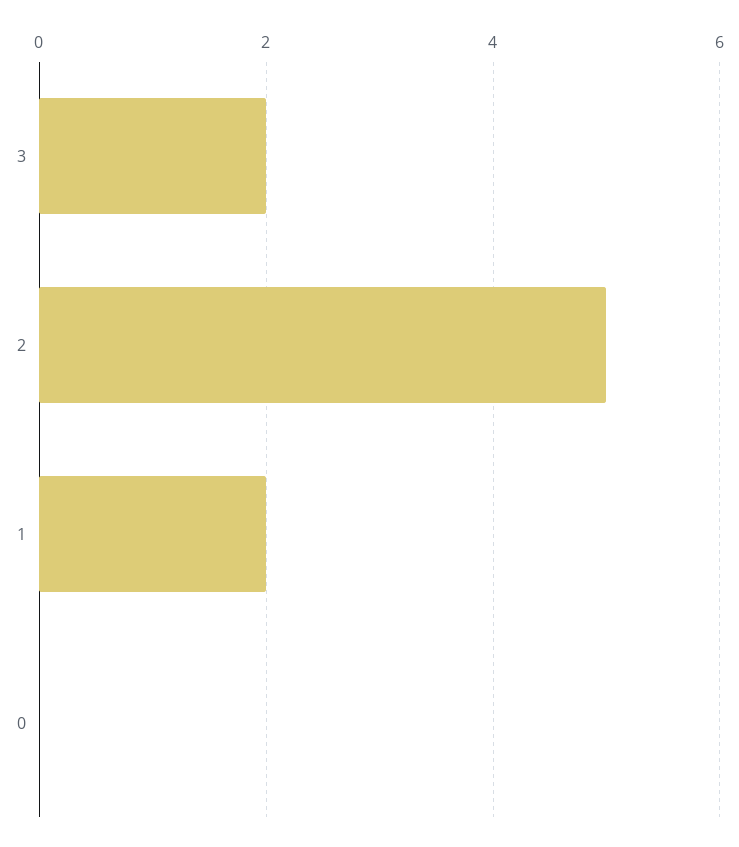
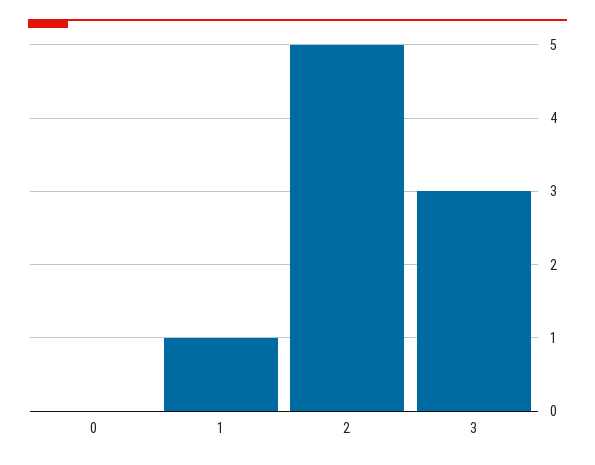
3: 2 -> 3
1: 2 -> 1

